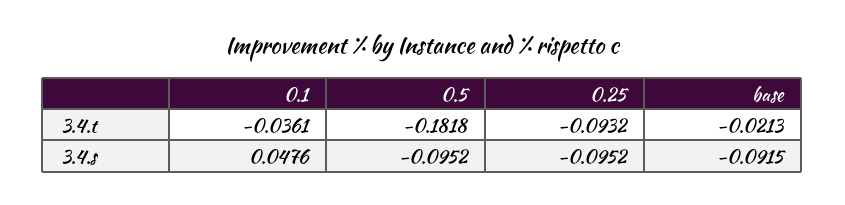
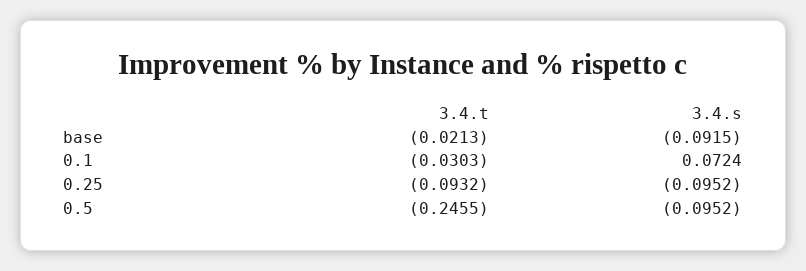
0.1, 3.4.t: -0.0361 -> -0.0303
0.5, 3.4.t: -0.1818 -> -0.2455
0.1, 3.4.s: 0.0476 -> 0.0724

